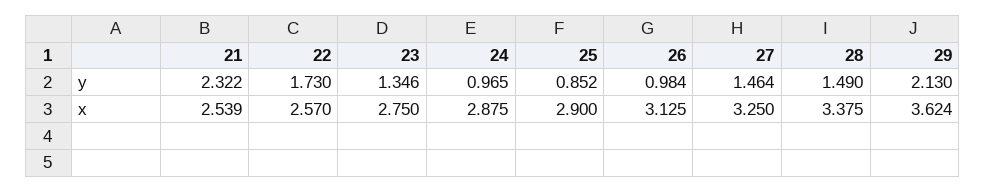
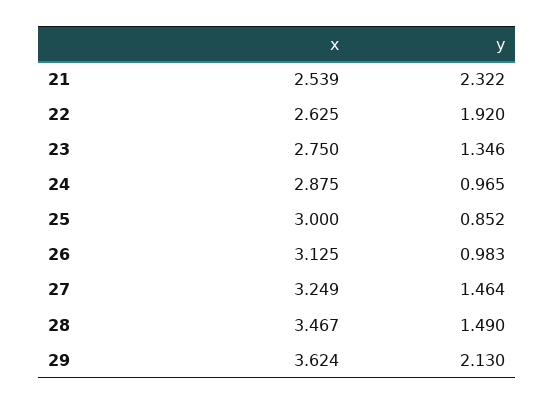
22, y: 1.73 -> 1.92
26, y: 0.984 -> 0.983
22, x: 2.57 -> 2.625
25, x: 2.9 -> 3
27, x: 3.25 -> 3.249
28, x: 3.375 -> 3.467

